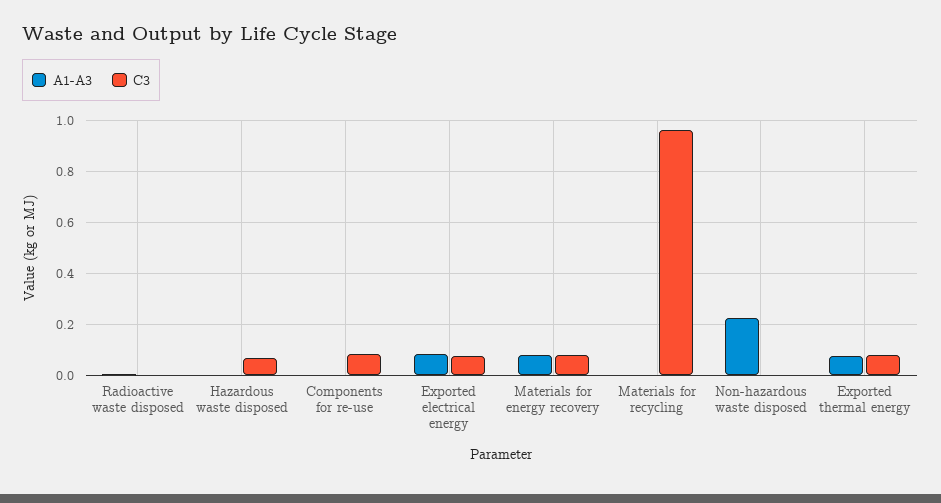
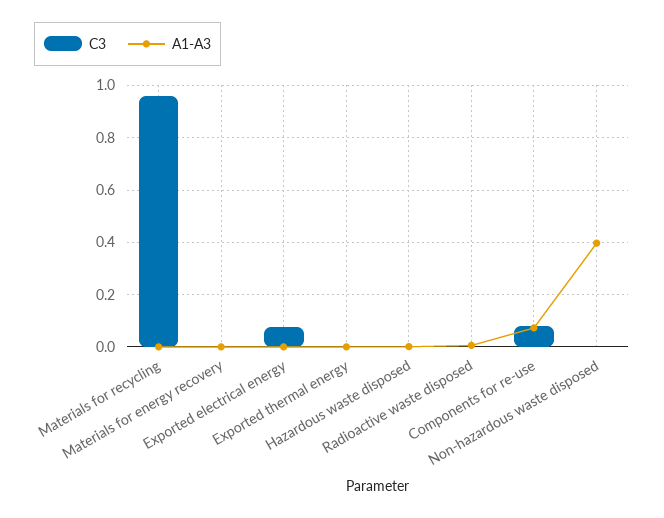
C3, Hazardous waste disposed: 0.075 -> 0
A1-A3, Components for re-use: 0 -> 0.075
A1-A3, Exported electrical energy: 0.075 -> 0
A1-A3, Materials for energy recovery: 0.075 -> 0
C3, Materials for energy recovery: 0.075 -> 0
A1-A3, Non-hazardous waste disposed: 0.225 -> 0.4
A1-A3, Exported thermal energy: 0.075 -> 0
C3, Exported thermal energy: 0.075 -> 0

